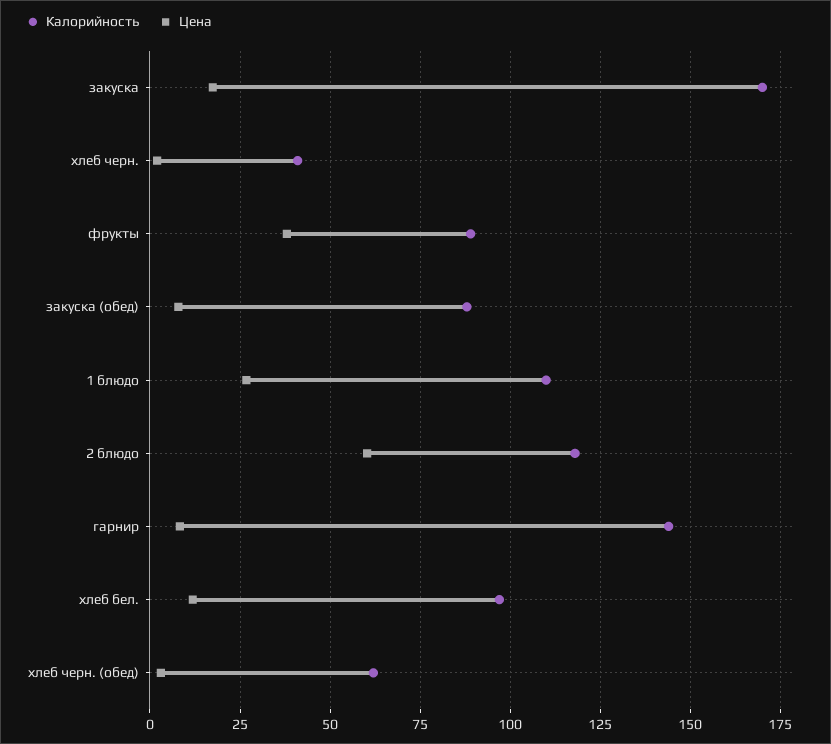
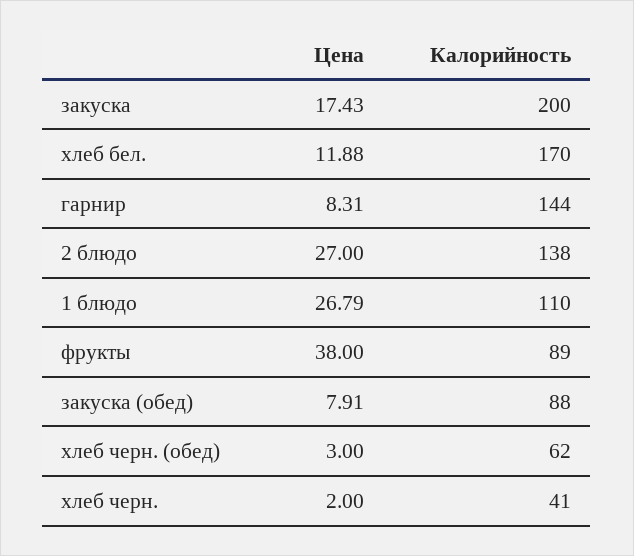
Калорийность, закуска: 170 -> 200
Калорийность, 2 блюдо: 117.5 -> 138
Цена, 2 блюдо: 60 -> 27
Калорийность, хлеб бел.: 97.5 -> 170

